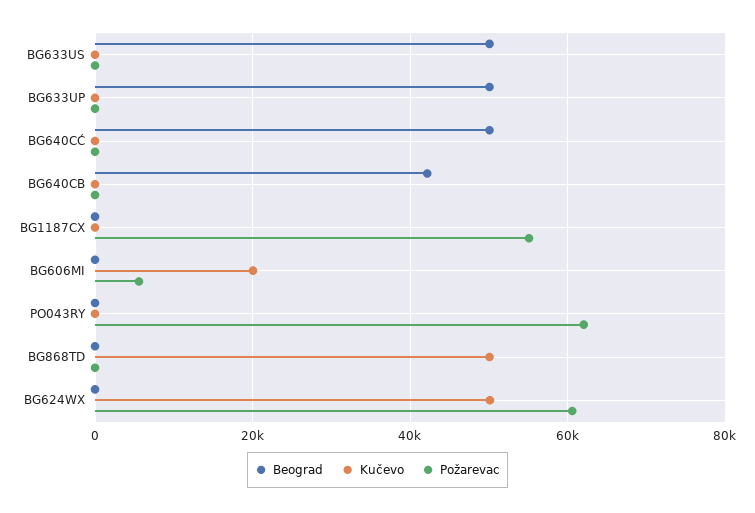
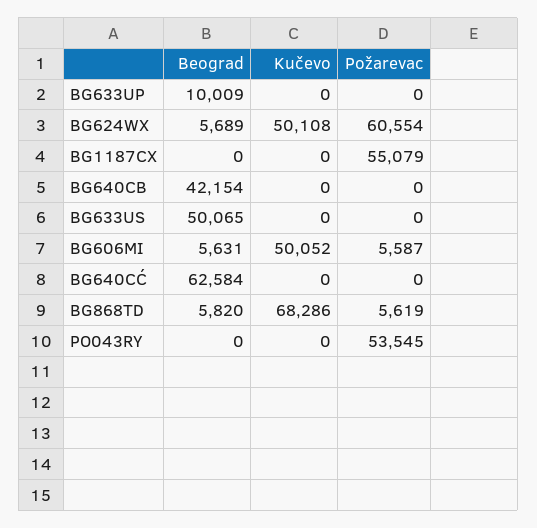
Beograd, BG633UP: 50000 -> 10009
Beograd, BG640CĆ: 50000 -> 62584
Beograd, BG606MI: 0 -> 5631
Kučevo, BG606MI: 20000 -> 50052
Požarevac, PO043RY: 62000 -> 53545
Beograd, BG868TD: 0 -> 5820
Kučevo, BG868TD: 50000 -> 68286
Požarevac, BG868TD: 0 -> 5619
Beograd, BG624WX: 0 -> 5689

